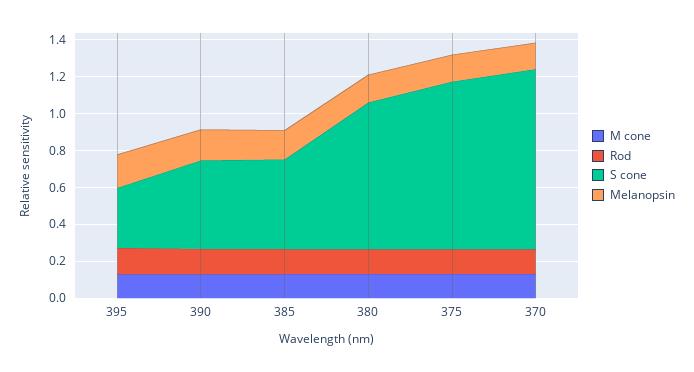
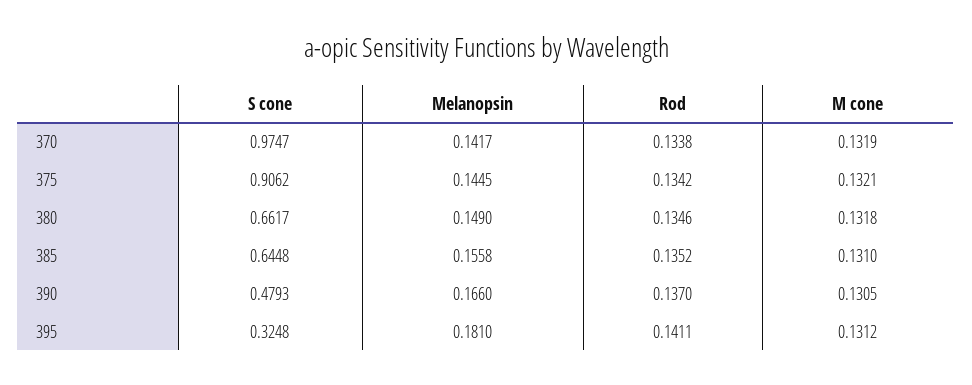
S cone, 385: 0.5 -> 0.6448
S cone, 380: 0.8 -> 0.6617

